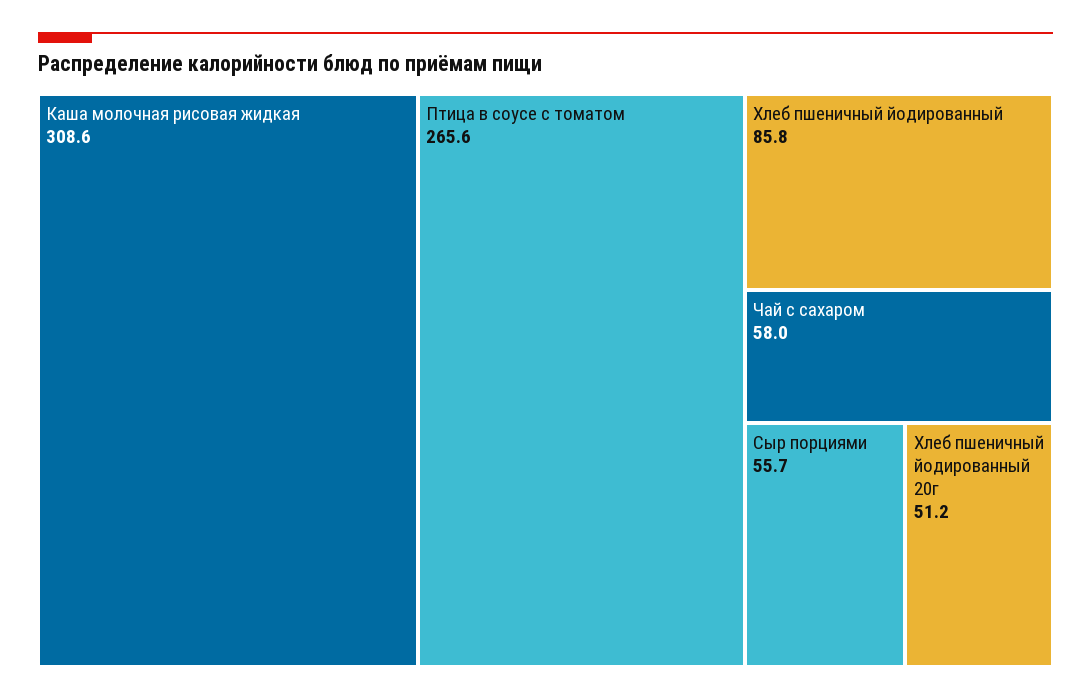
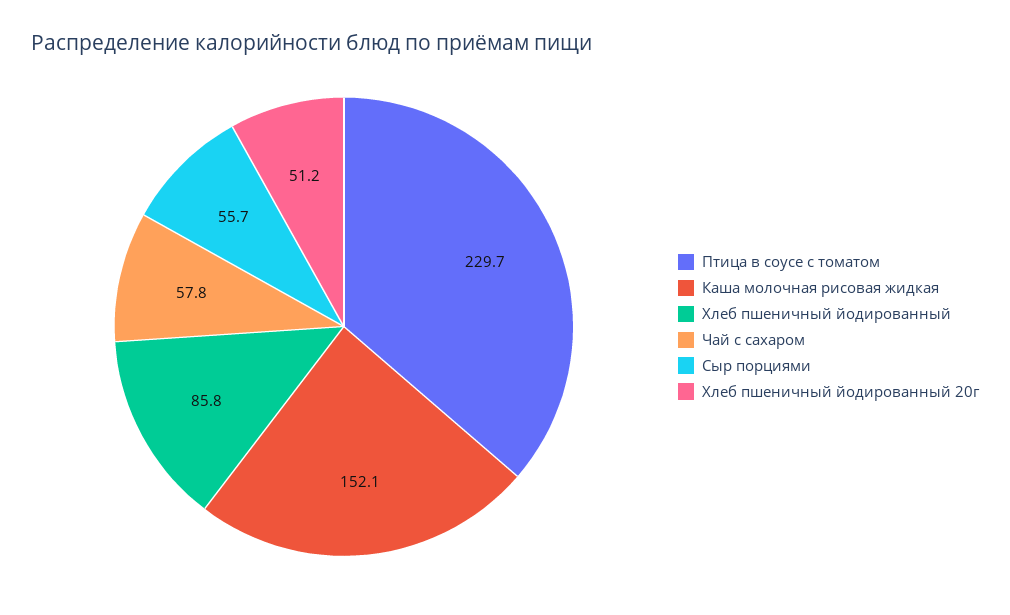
Каша молочная рисовая жидкая: 308.6 -> 152.1
Птица в соусе с томатом: 265.6 -> 229.7
Чай с сахаром: 58 -> 57.8

